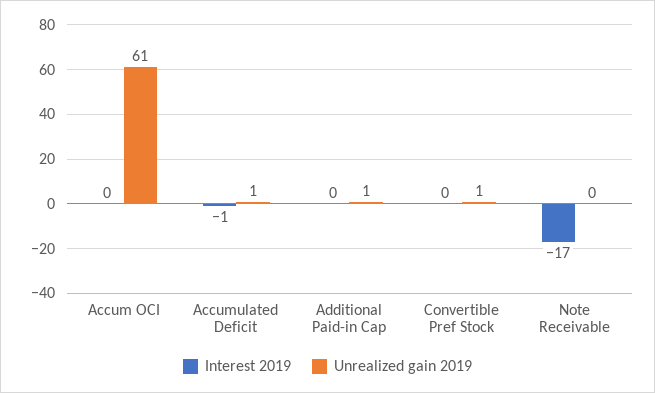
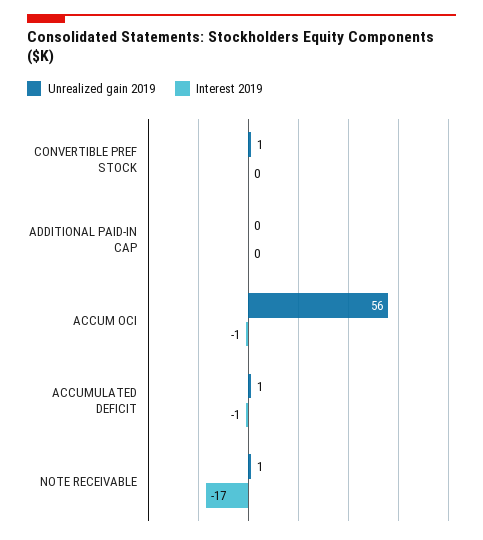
Interest 2019, Accum OCI: 0 -> -1
Unrealized gain 2019, Accum OCI: 61 -> 56
Unrealized gain 2019, Additional Paid-in Cap: 1 -> 0
Unrealized gain 2019, Note Receivable: 0 -> 1

